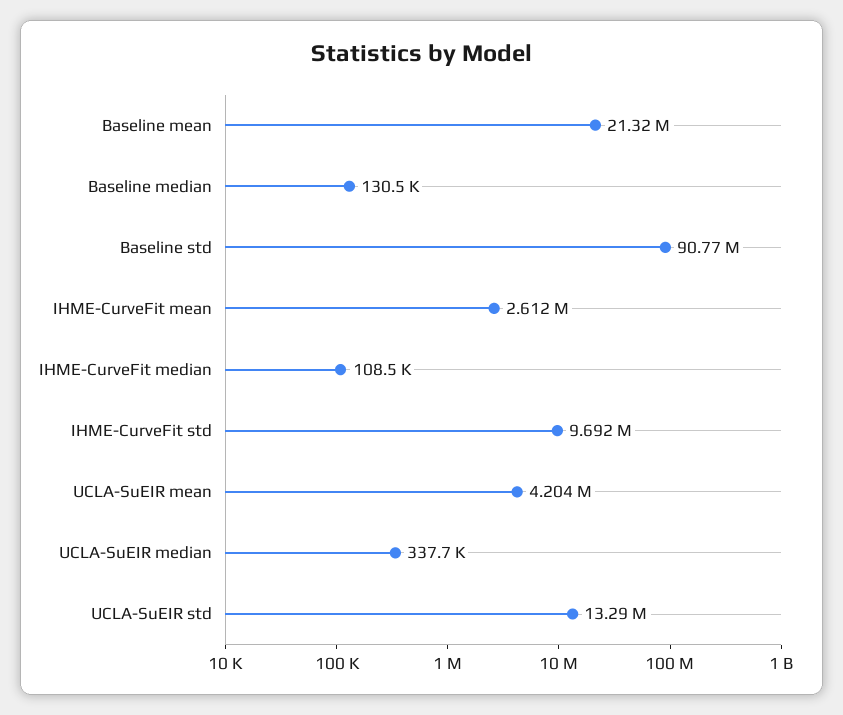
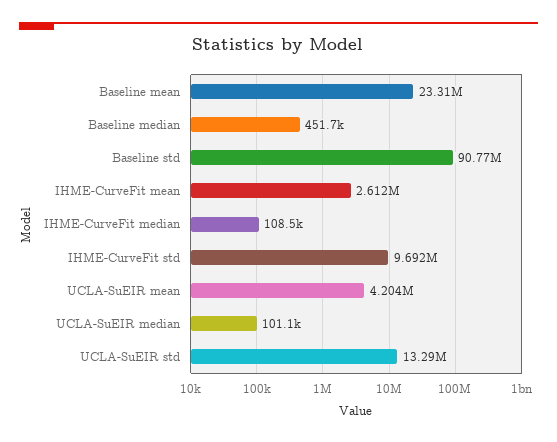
Baseline mean: 21320000 -> 23310000
Baseline median: 130500 -> 451700
UCLA-SuEIR median: 337700 -> 101100

